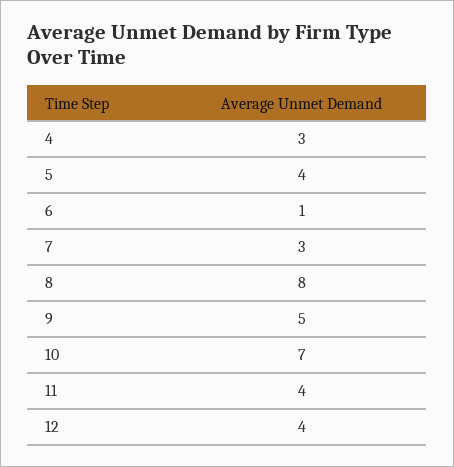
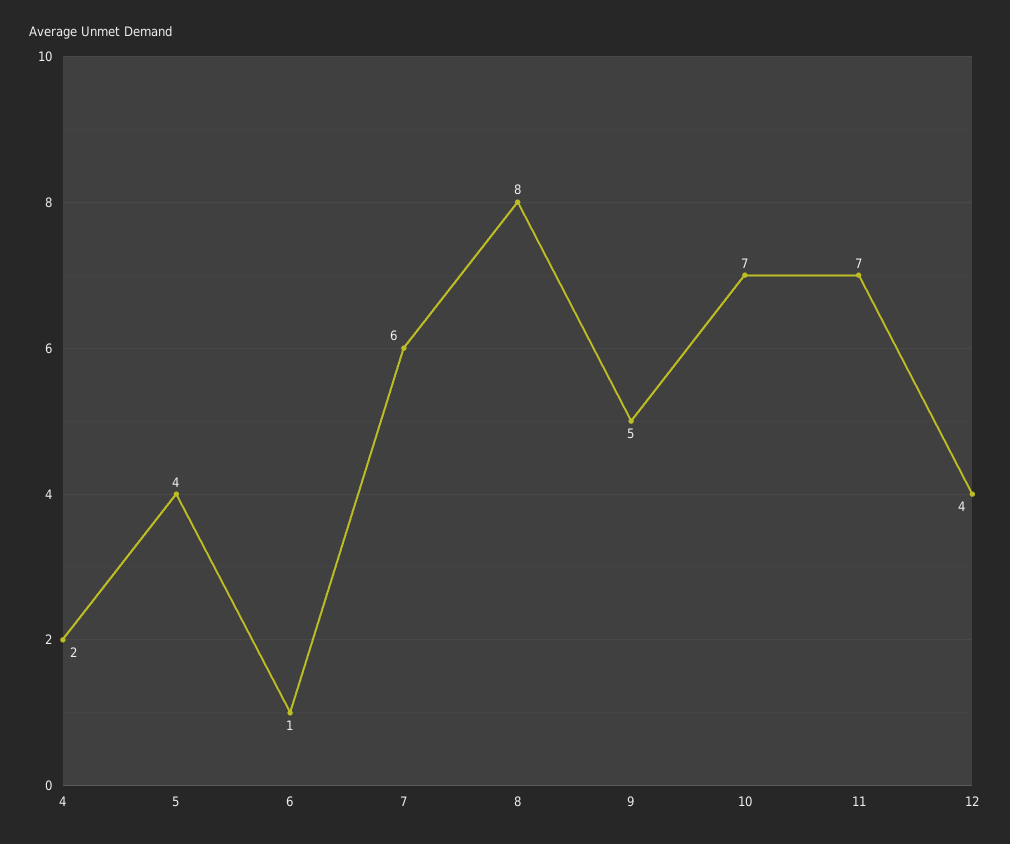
4: 3 -> 2
7: 3 -> 6
11: 4 -> 7

